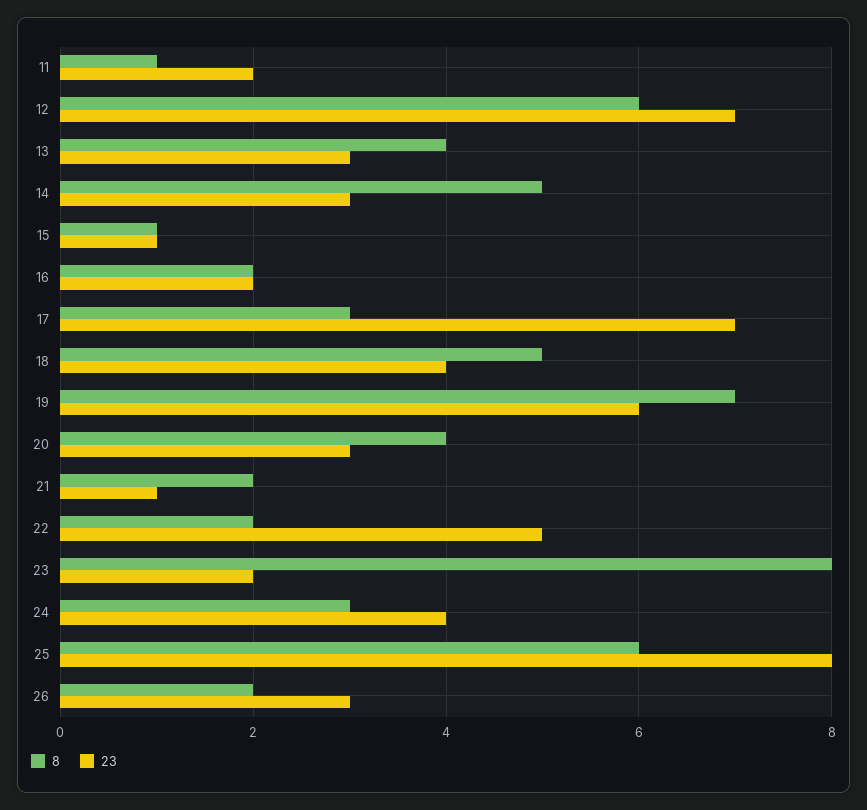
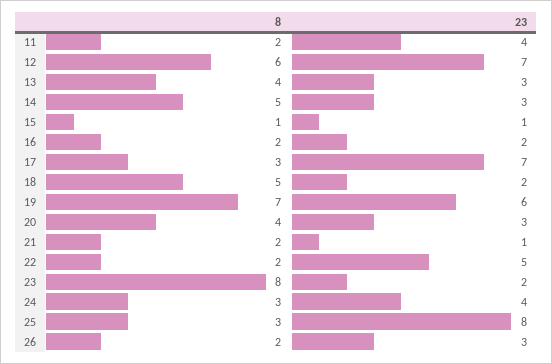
8, 11: 1 -> 2
23, 11: 2 -> 4
23, 18: 4 -> 2
8, 25: 6 -> 3

